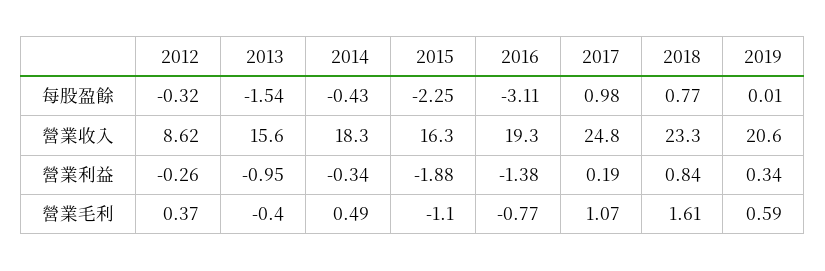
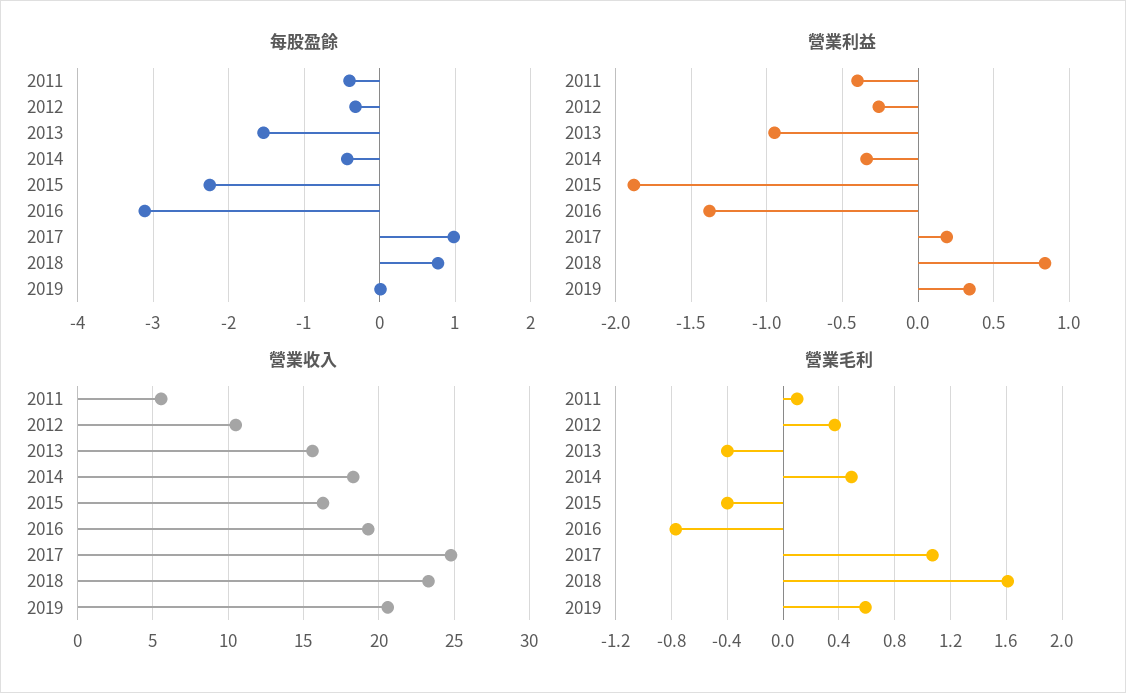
營業收入, 2012: 8.62 -> 10.5
營業毛利, 2015: -1.1 -> -0.4
每股盈餘, 2011: none -> -0.4
營業利益, 2011: none -> -0.4
營業收入, 2011: none -> 5.5
營業毛利, 2011: none -> 0.1

